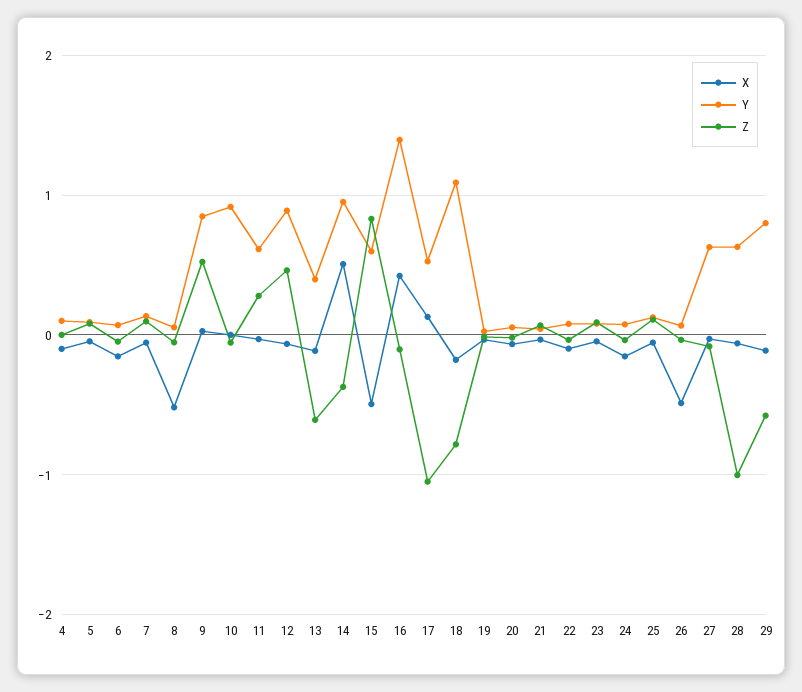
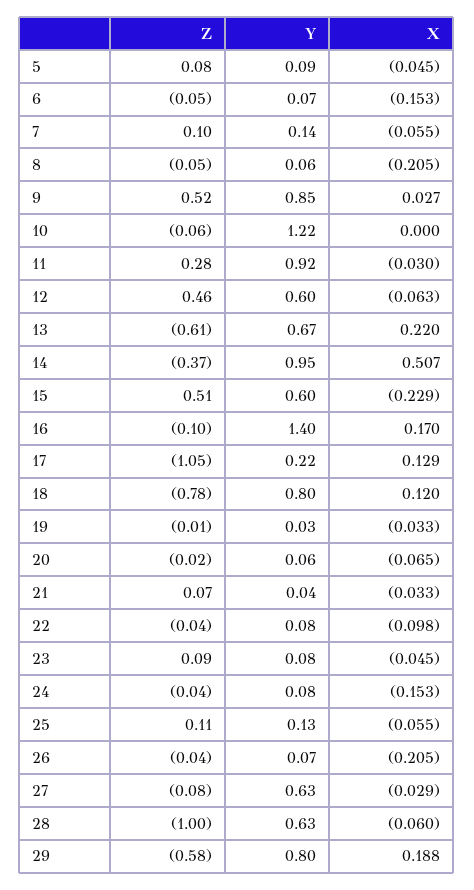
X, 4: -0.1 -> none
Y, 4: 0.1 -> none
Z, 4: 0 -> none
X, 8: -0.5 -> -0.205
Y, 10: 0.9 -> 1.22
Y, 11: 0.6 -> 0.92
Y, 12: 0.9 -> 0.6
X, 13: -0.1 -> 0.22
Y, 13: 0.4 -> 0.67
X, 15: -0.5 -> -0.229
Z, 15: 0.8 -> 0.51
X, 16: 0.4 -> 0.17
Y, 17: 0.5 -> 0.22
X, 18: -0.2 -> 0.12
Y, 18: 1.1 -> 0.8
X, 26: -0.5 -> -0.205
X, 29: -0.1 -> 0.188

